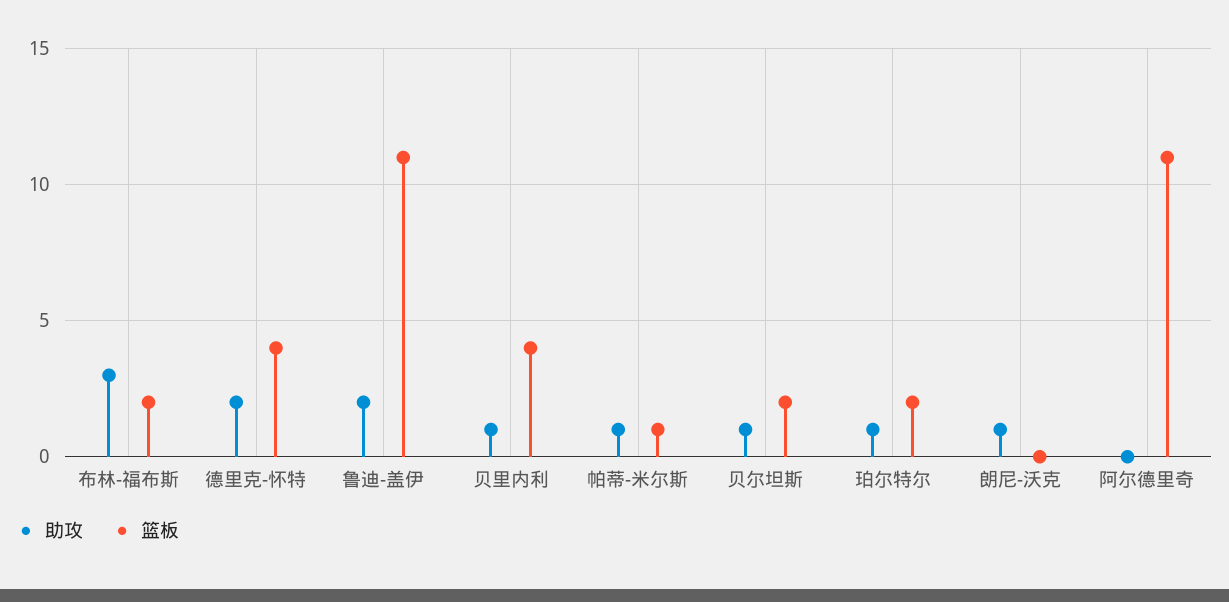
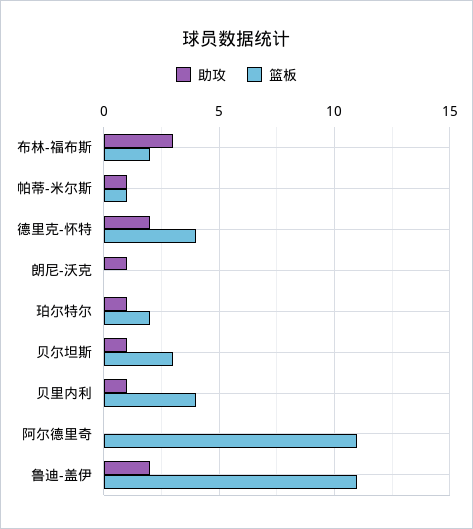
篮板, 贝尔坦斯: 2 -> 3

